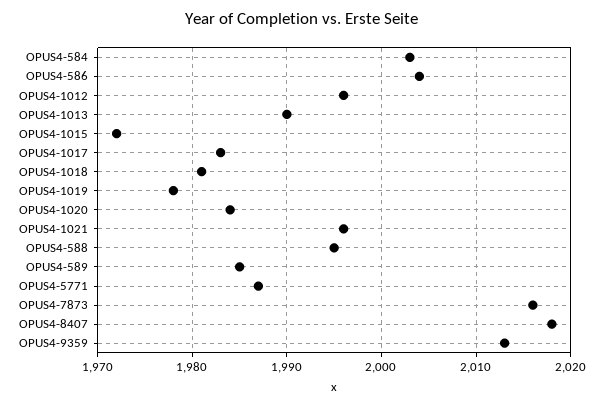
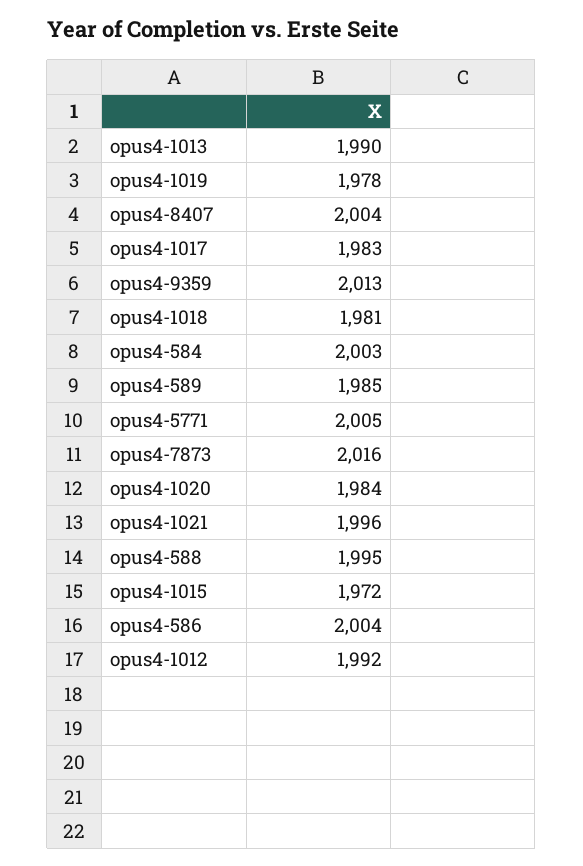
OPUS4-1012: 1996 -> 1992
OPUS4-5771: 1987 -> 2005
OPUS4-8407: 2018 -> 2004

